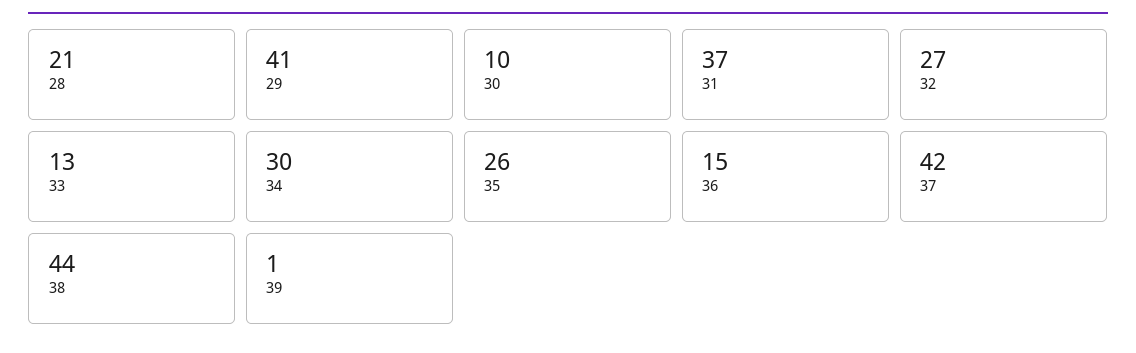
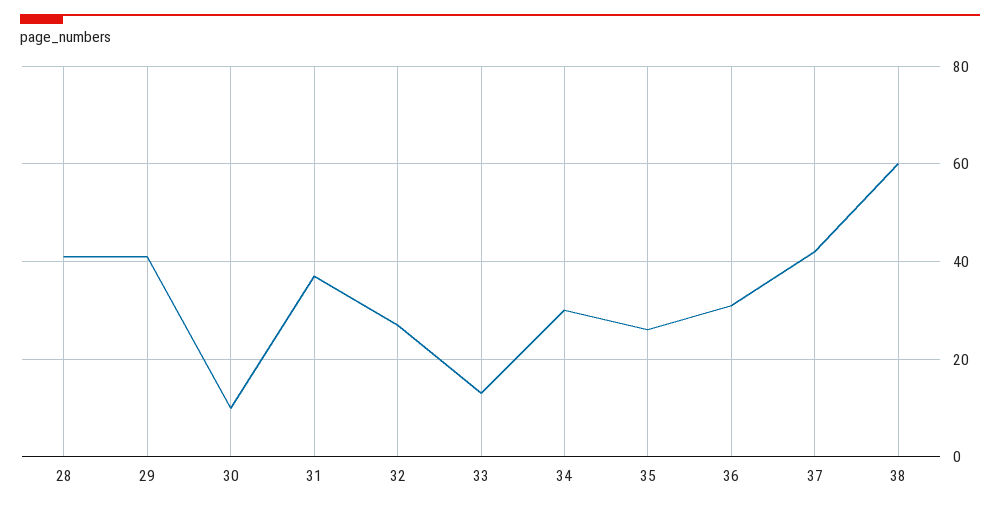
28: 21 -> 40
36: 15 -> 30
38: 44 -> 60
39: 1 -> none

